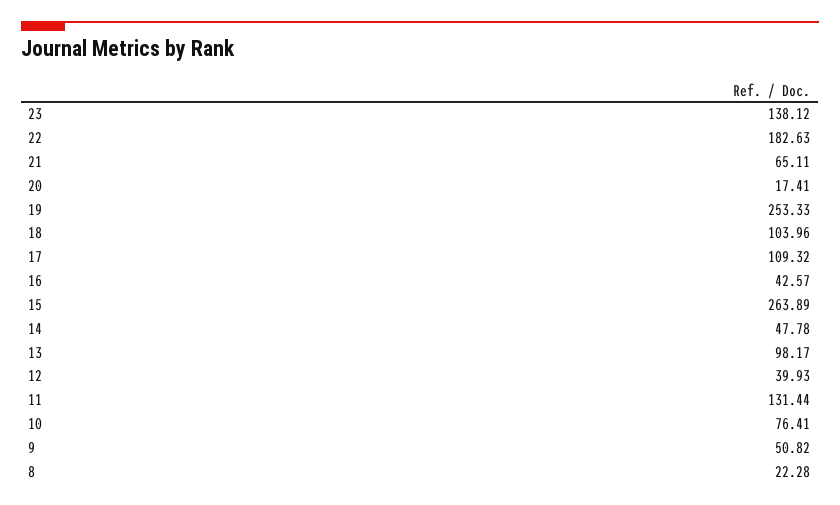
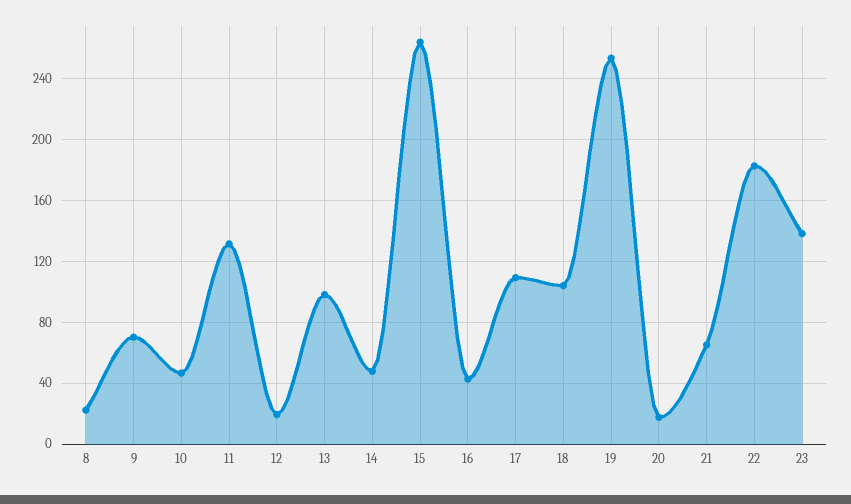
12: 39.93 -> 20
10: 76.41 -> 45
9: 50.82 -> 70

